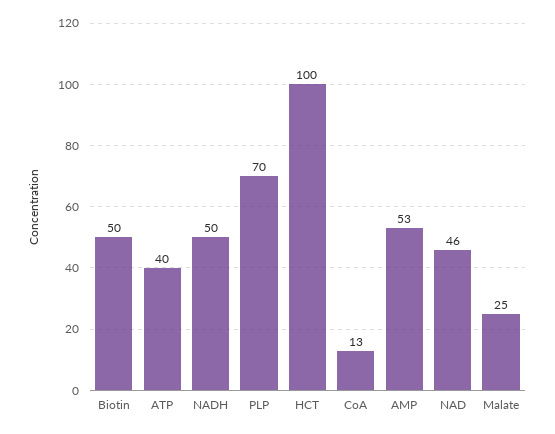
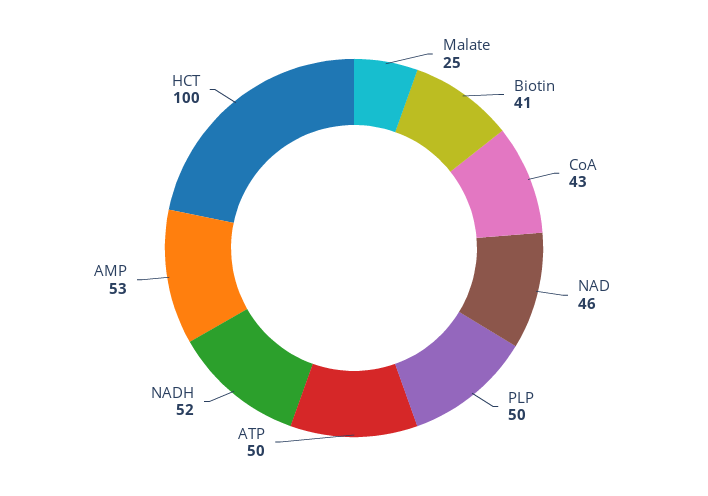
Biotin: 50 -> 41
ATP: 40 -> 50
NADH: 50 -> 52
PLP: 70 -> 50
CoA: 13 -> 43

